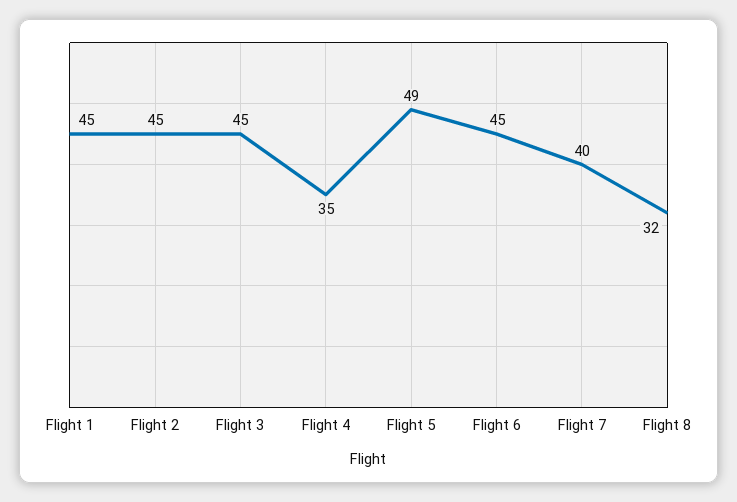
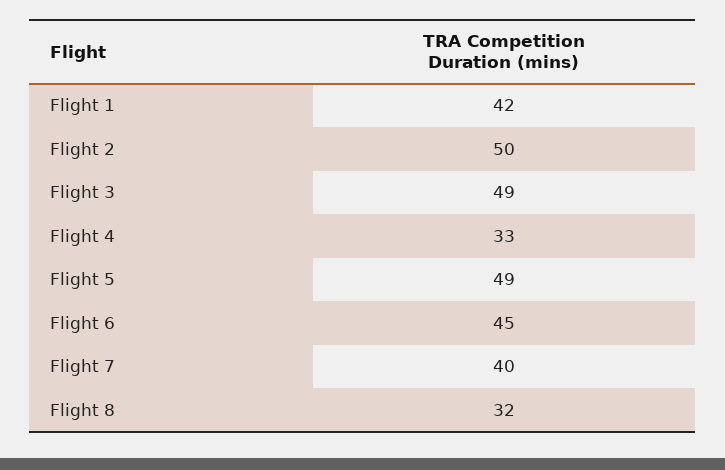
Flight 1: 45 -> 42
Flight 2: 45 -> 50
Flight 3: 45 -> 49
Flight 4: 35 -> 33

